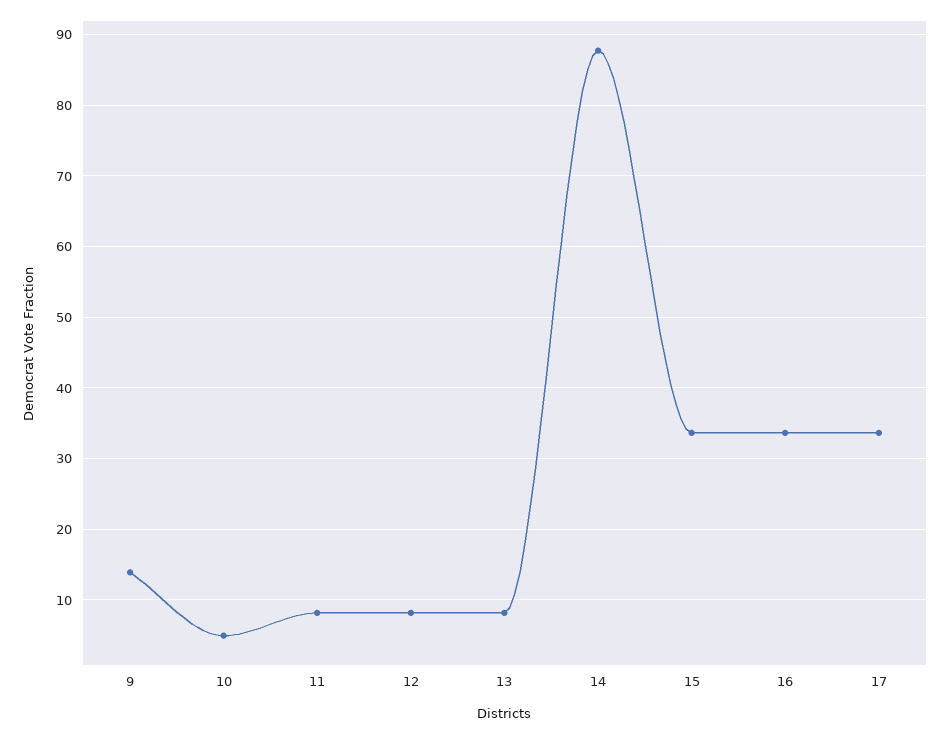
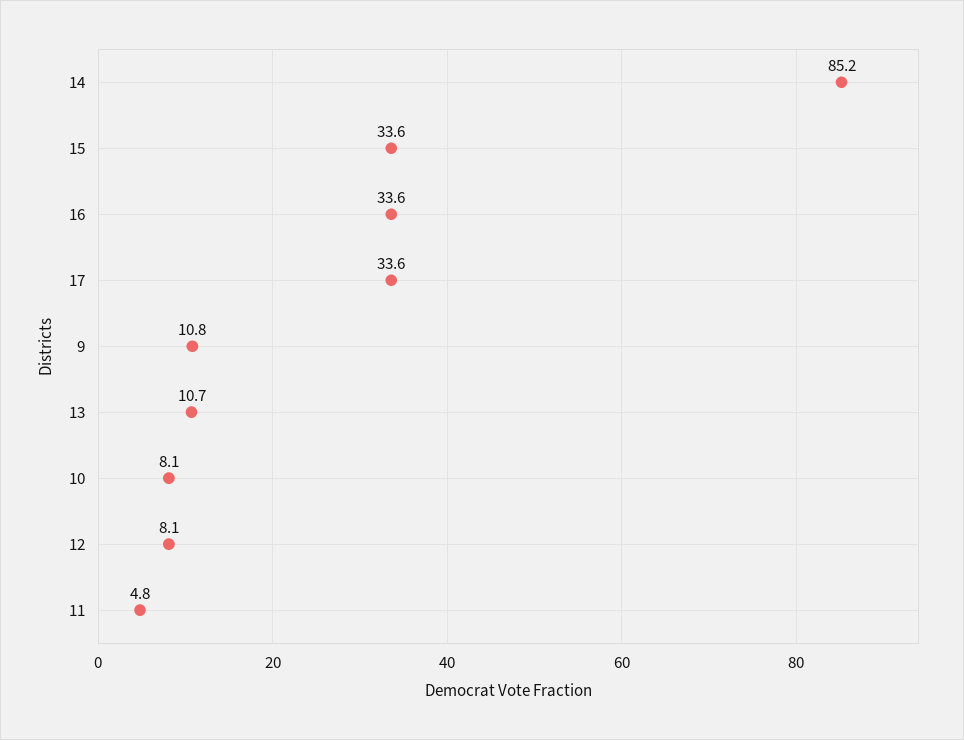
9: 14 -> 10.8
10: 5 -> 8.1
11: 8 -> 4.8
13: 8 -> 10.7
14: 88 -> 85.2

